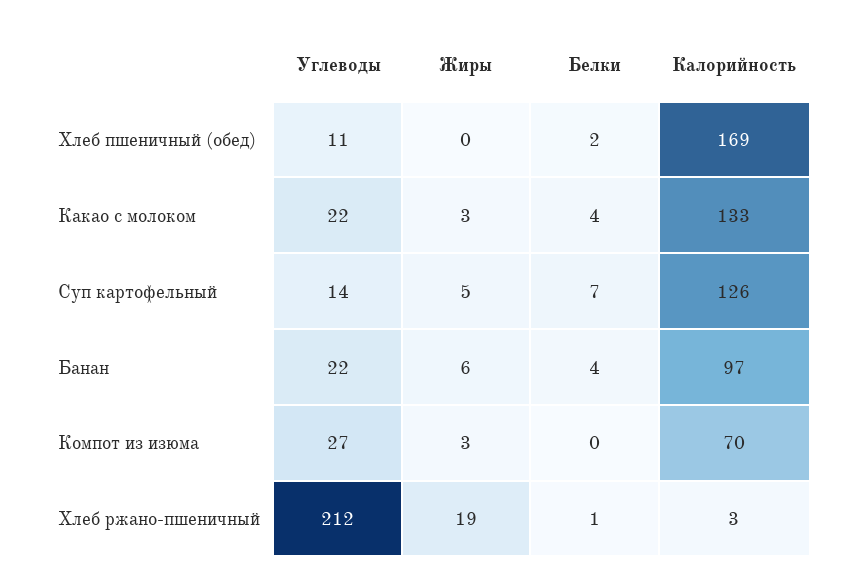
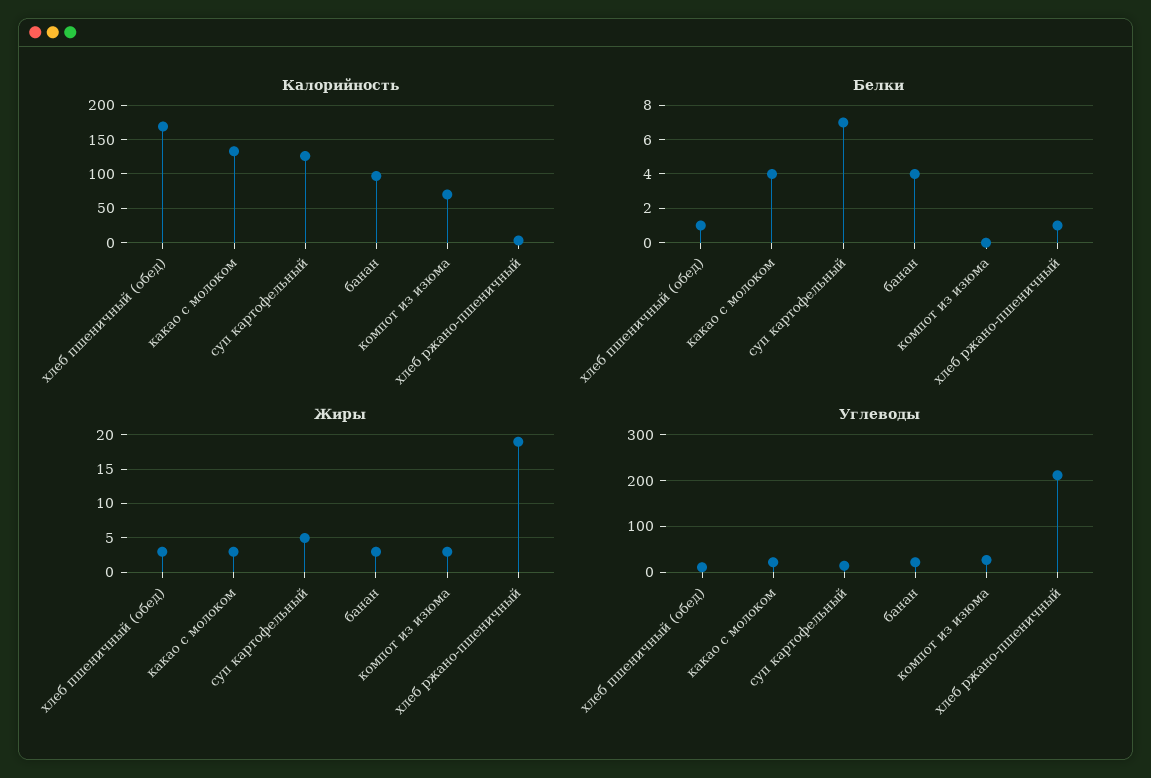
Жиры, Хлеб пшеничный (обед): 0 -> 3
Белки, Хлеб пшеничный (обед): 2 -> 1
Жиры, Банан: 6 -> 3

